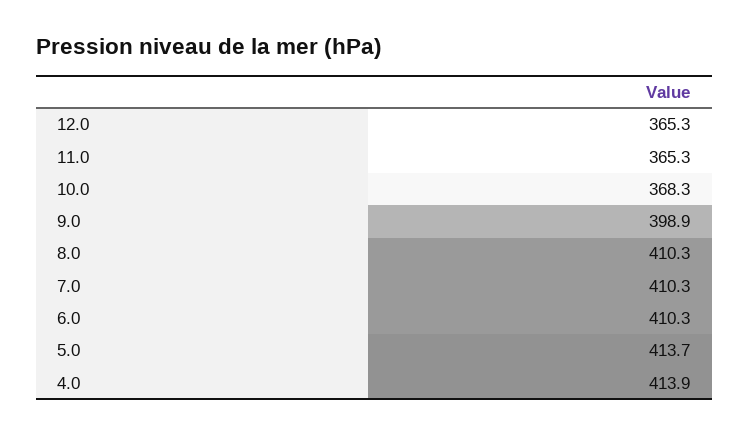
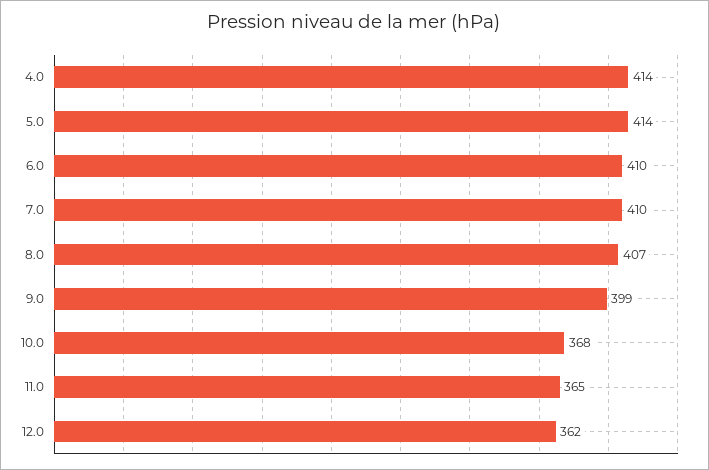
12.0: 365.3 -> 362
8.0: 410.3 -> 407

